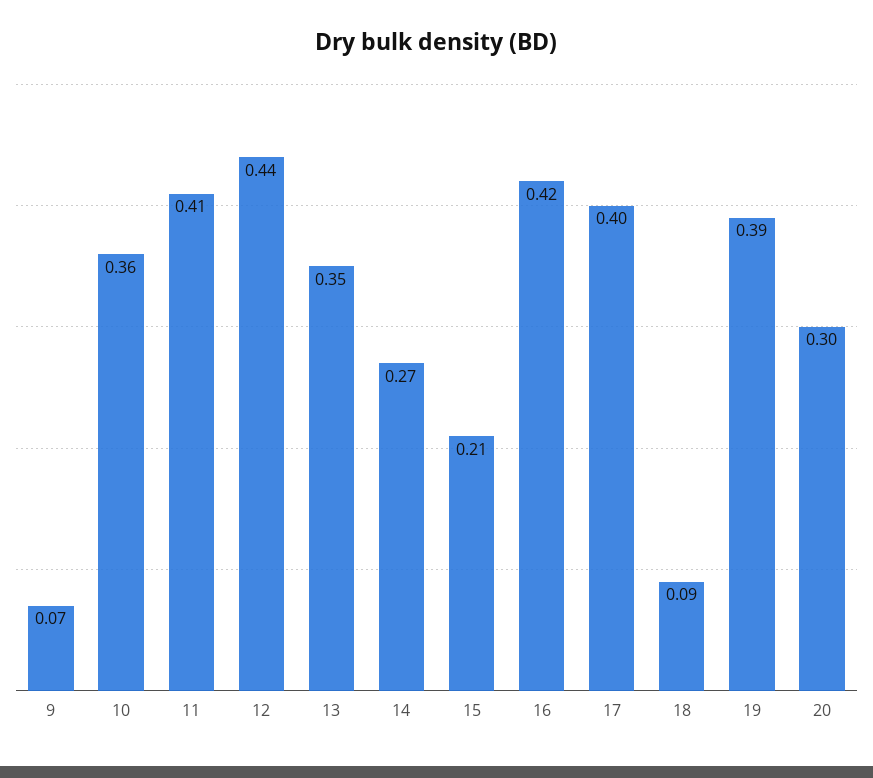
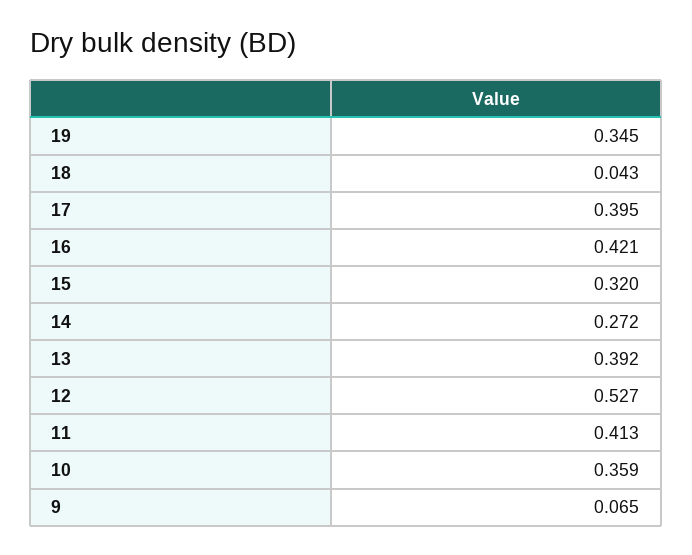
12: 0.44 -> 0.527
13: 0.35 -> 0.392
15: 0.21 -> 0.32
18: 0.09 -> 0.043
19: 0.39 -> 0.345
20: 0.3 -> none

